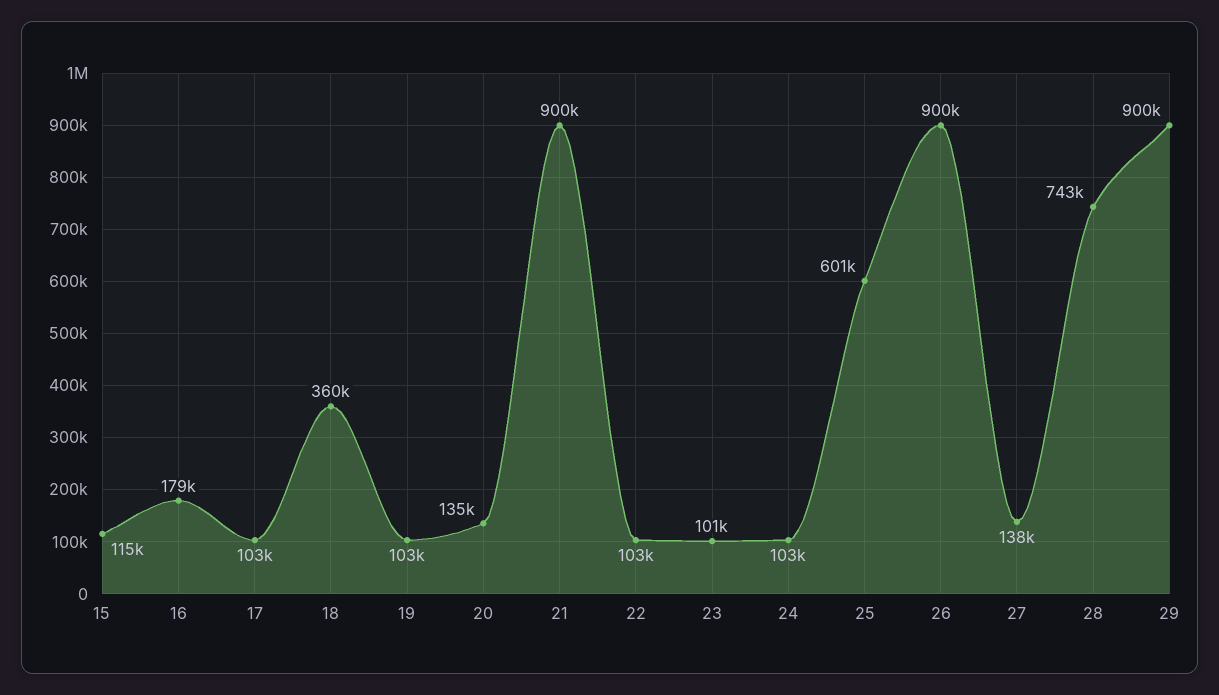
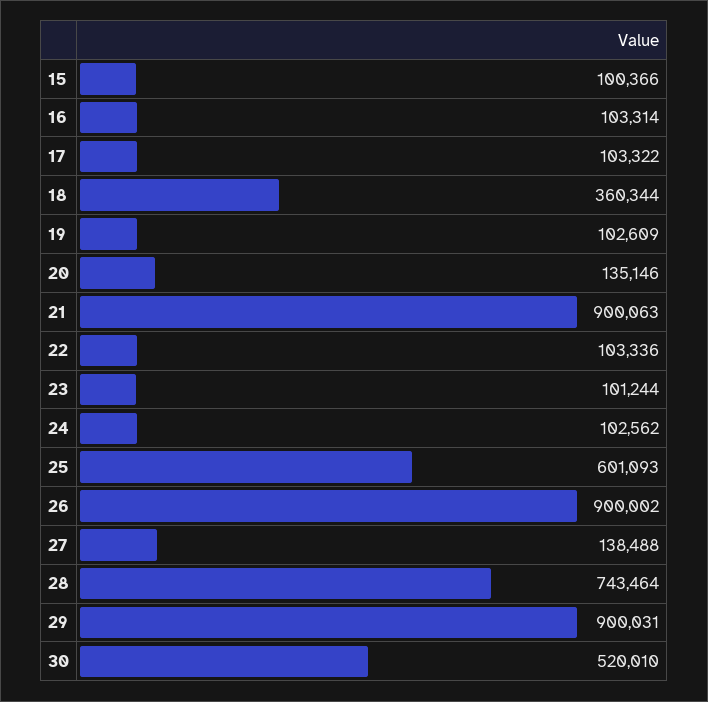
15: 115000 -> 100366
16: 179000 -> 103314
30: none -> 520010

